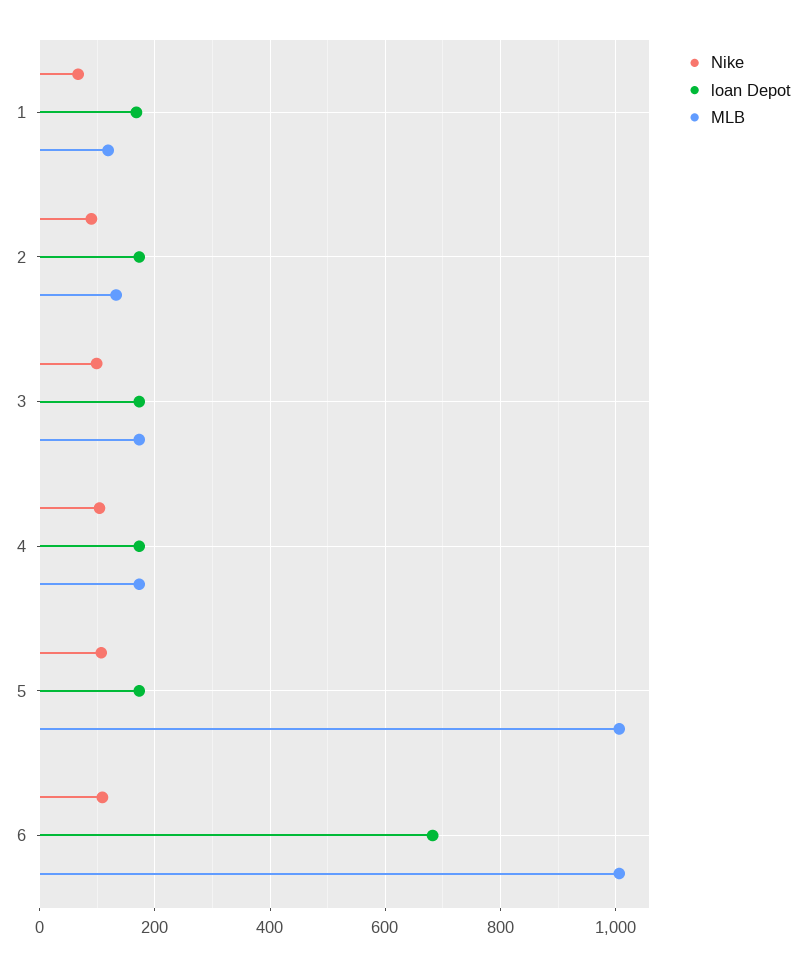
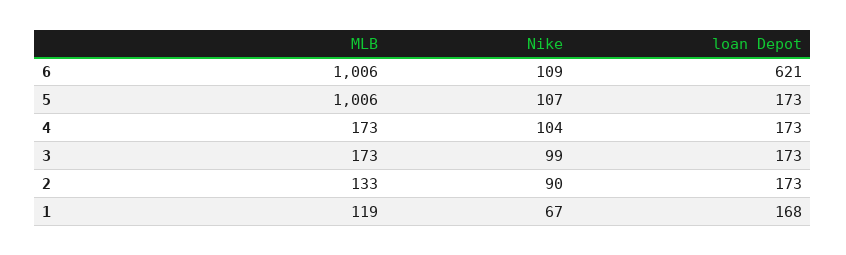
loan Depot, 6: 680 -> 621

